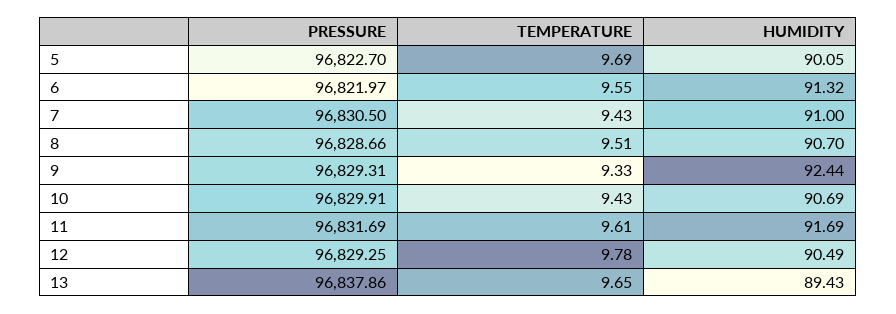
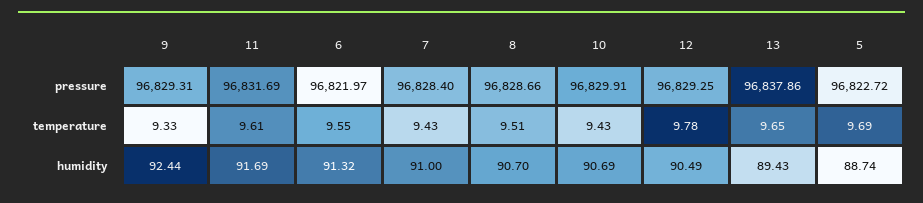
PRESSURE, 5: 96822.7 -> 96822.72
HUMIDITY, 5: 90.05 -> 88.74
PRESSURE, 7: 96830.5 -> 96828.4

